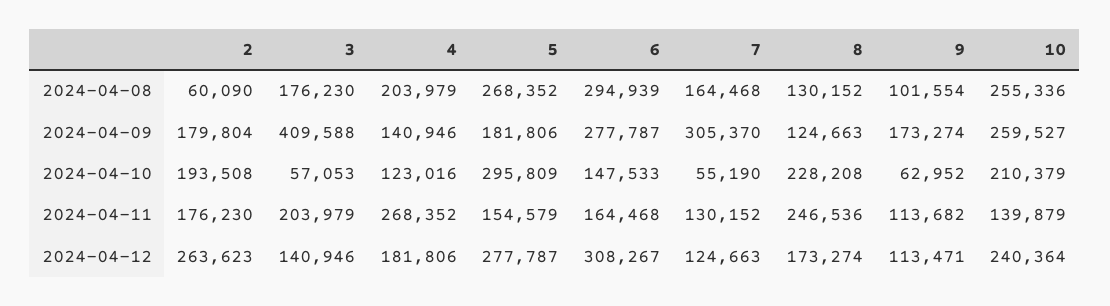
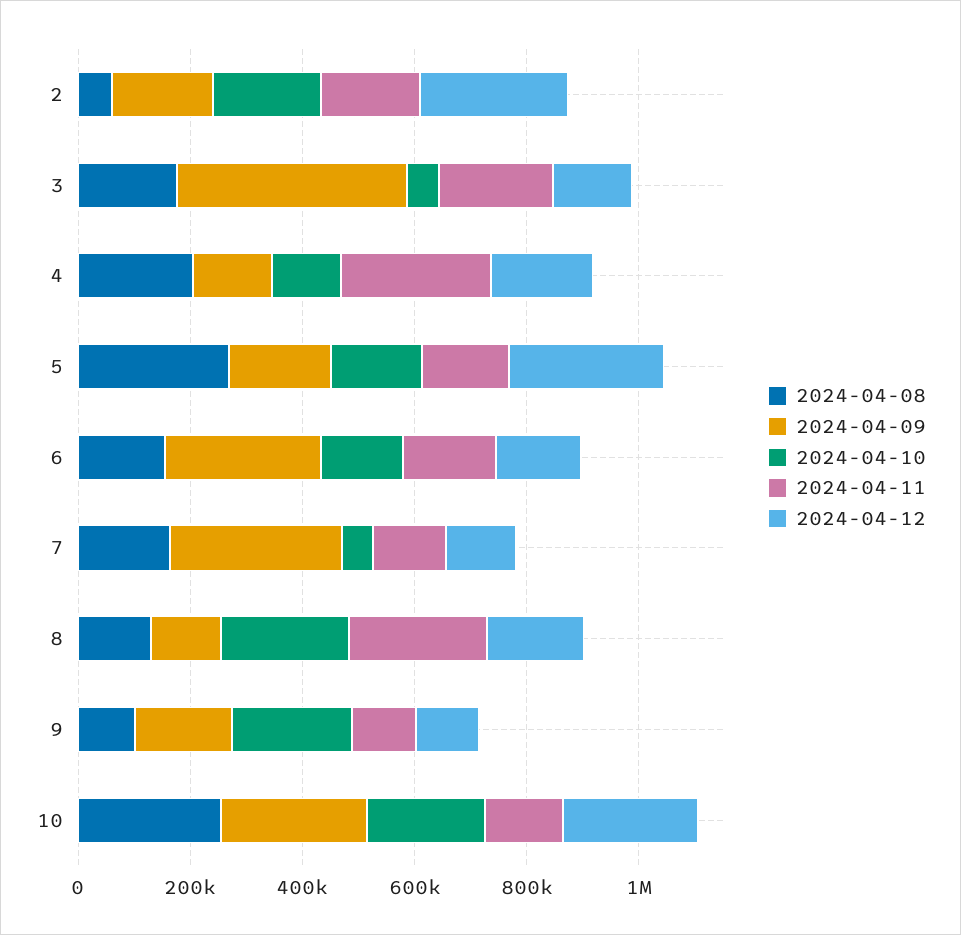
2024-04-08, 6: 294939 -> 150000
2024-04-10, 5: 295809 -> 150000
2024-04-10, 9: 62952 -> 200000
2024-04-12, 6: 308267 -> 150000

